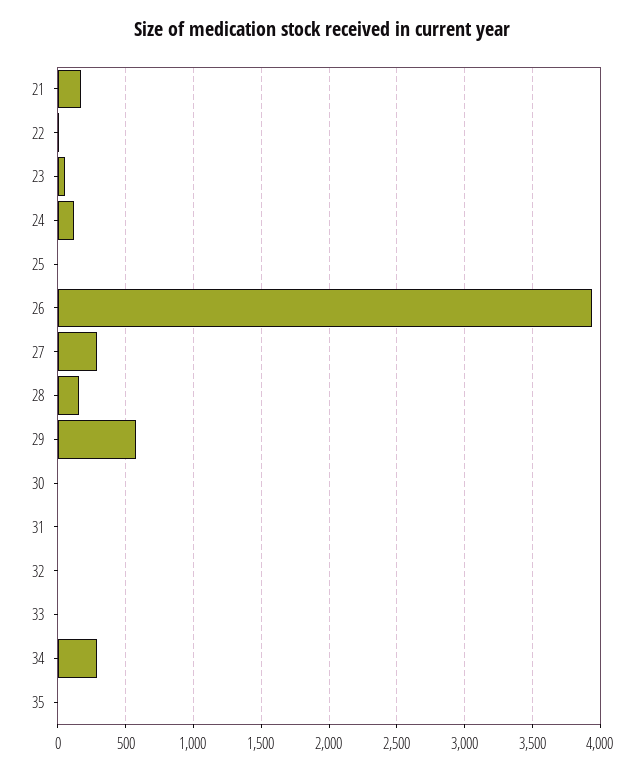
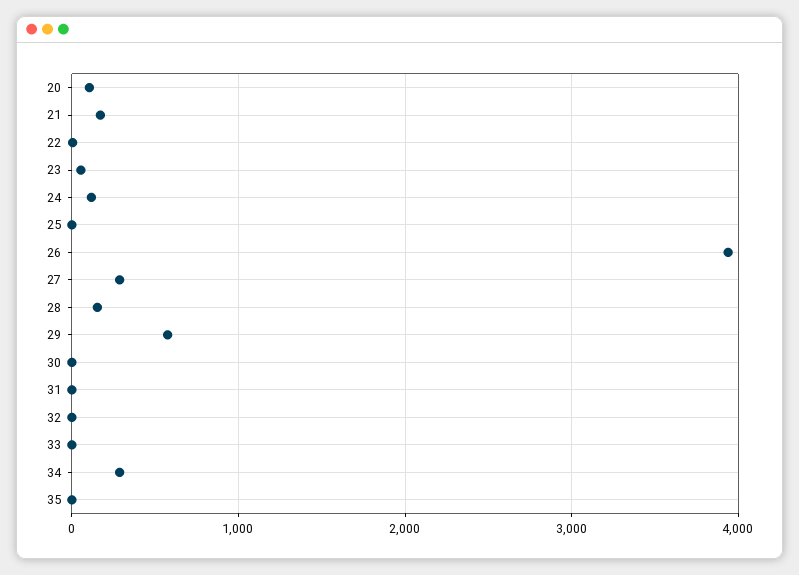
20: none -> 100

